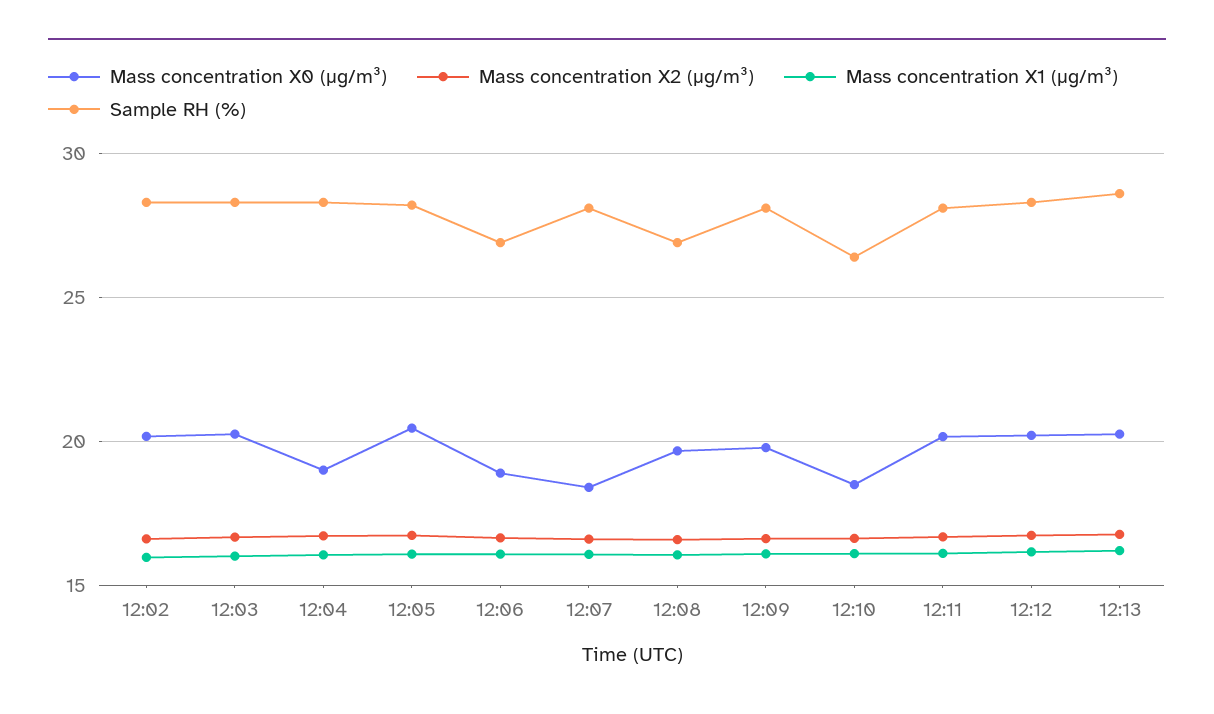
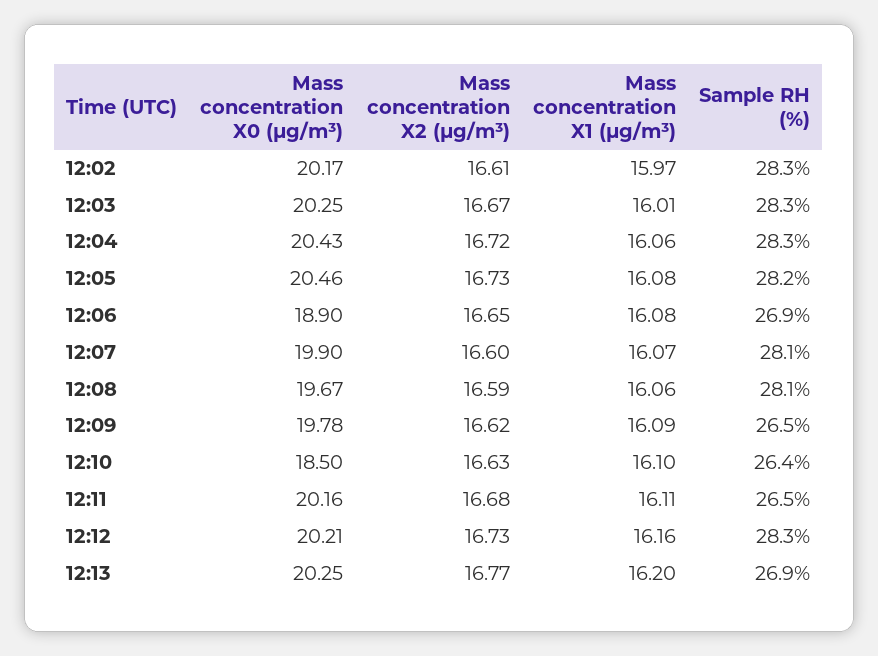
Mass concentration X0 (μg/m³), 12:04: 19 -> 20.43
Mass concentration X0 (μg/m³), 12:07: 18.5 -> 19.9
Sample RH (%), 12:08: 27 -> 28.1
Sample RH (%), 12:09: 28 -> 26.5
Sample RH (%), 12:11: 28 -> 26.5
Sample RH (%), 12:13: 28.5 -> 26.9

